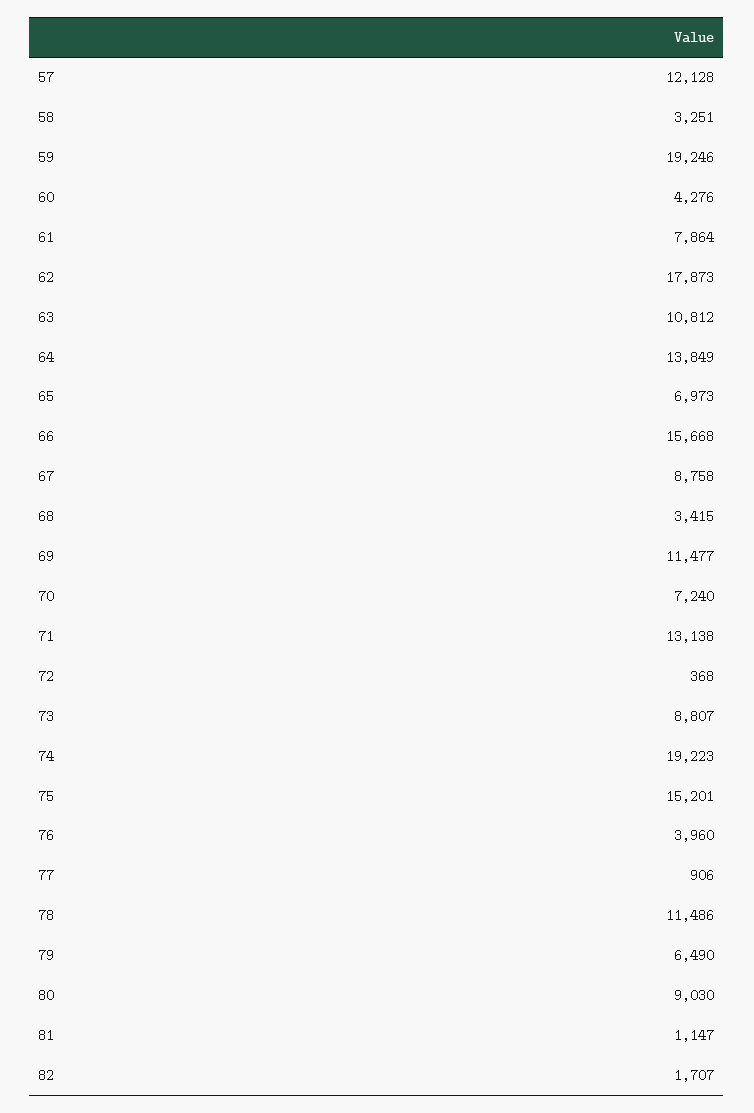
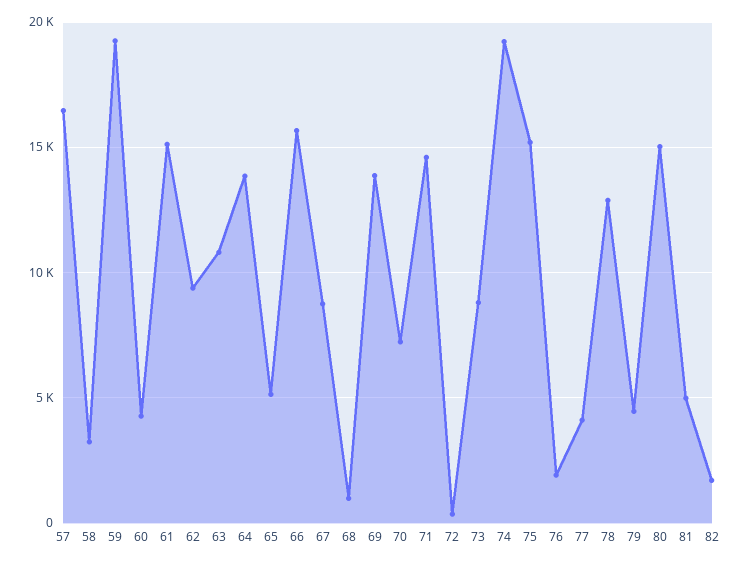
57: 12128 -> 16500
61: 7864 -> 15000
62: 17873 -> 9500
65: 6973 -> 5000
68: 3415 -> 1000
69: 11477 -> 14000
71: 13138 -> 14500
76: 3960 -> 2000
77: 906 -> 4000
78: 11486 -> 13000
79: 6490 -> 4500
80: 9030 -> 15000
81: 1147 -> 5000

